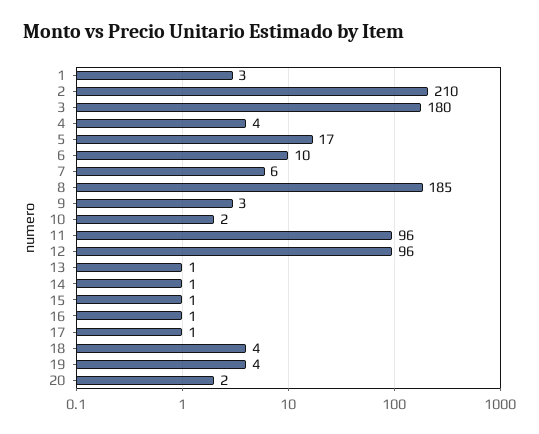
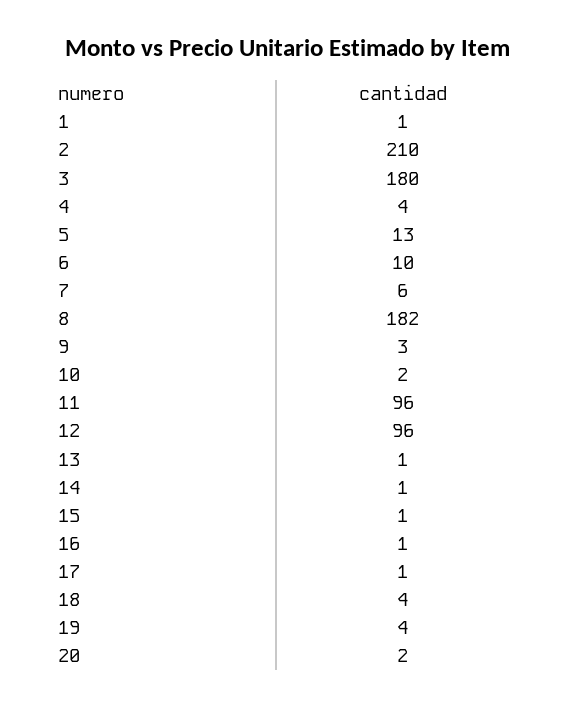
1: 3 -> 1
5: 17 -> 13
8: 185 -> 182

